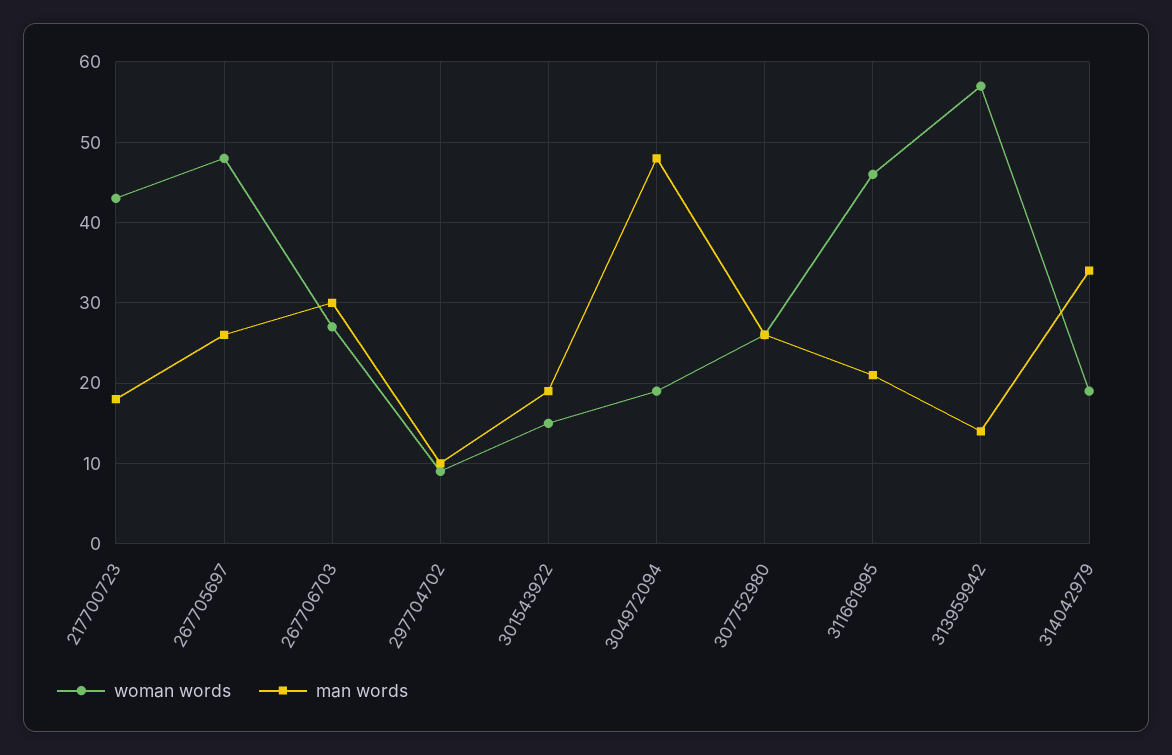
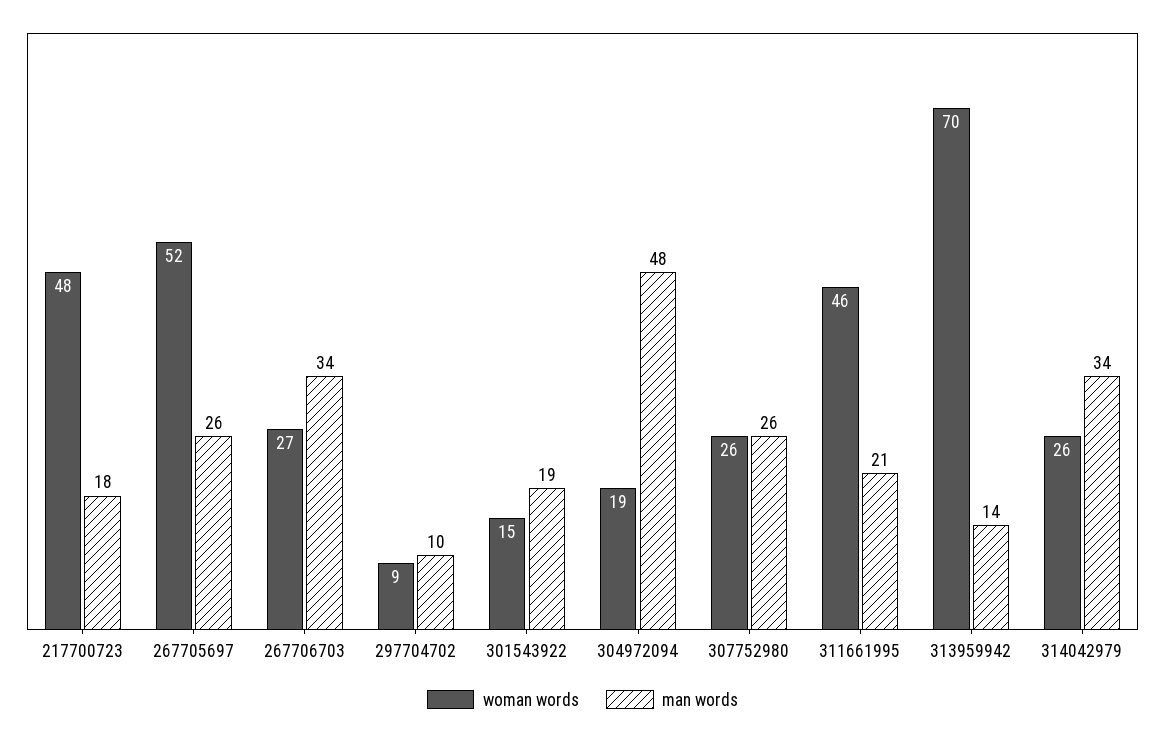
woman words, 217700723: 43 -> 48
woman words, 267705697: 48 -> 52
man words, 267706703: 30 -> 34
woman words, 313959942: 57 -> 70
woman words, 314042979: 19 -> 26

